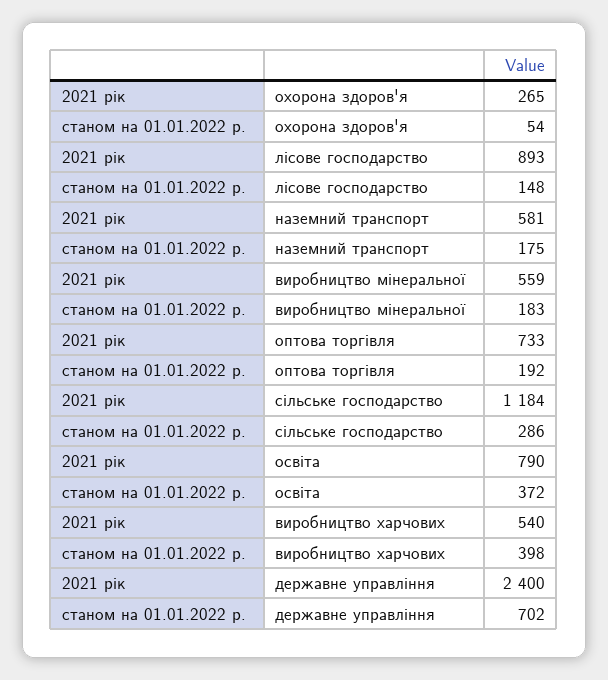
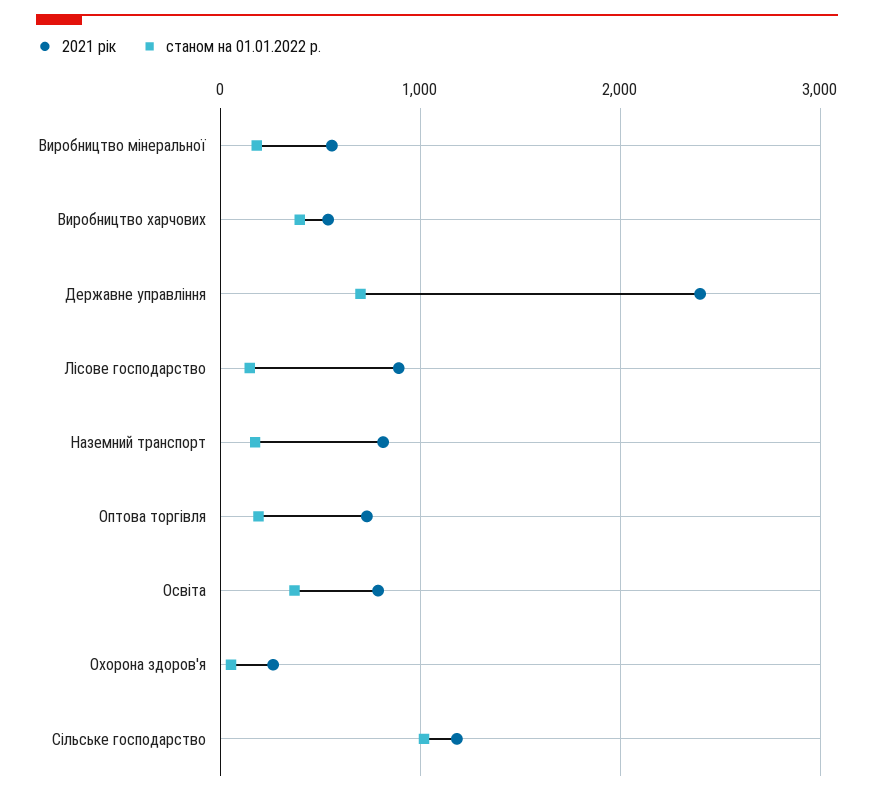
2021 рік, наземний транспорт: 581 -> 800
станом на 01.01.2022 р., сільське господарство: 286 -> 1000

